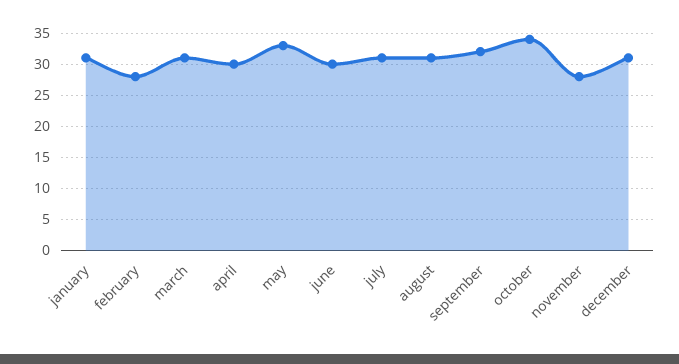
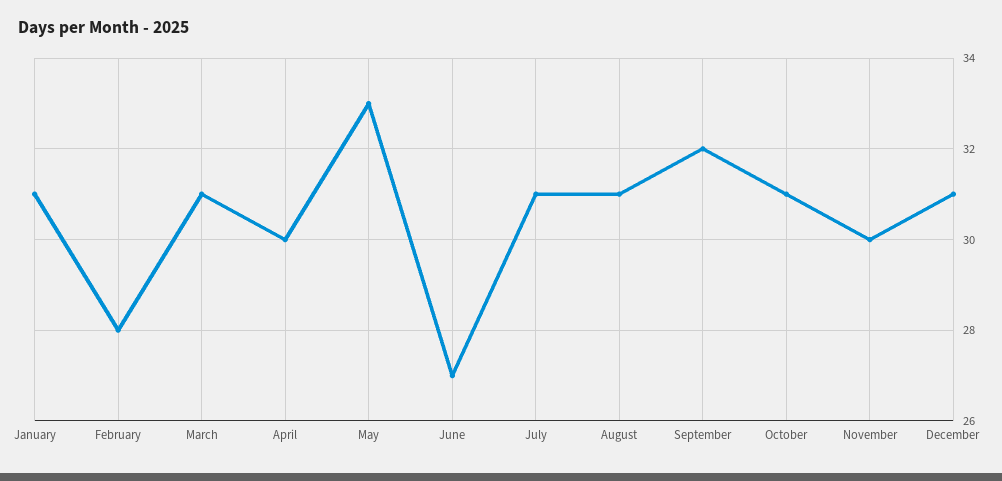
june: 30 -> 27
october: 34 -> 31
november: 28 -> 30

